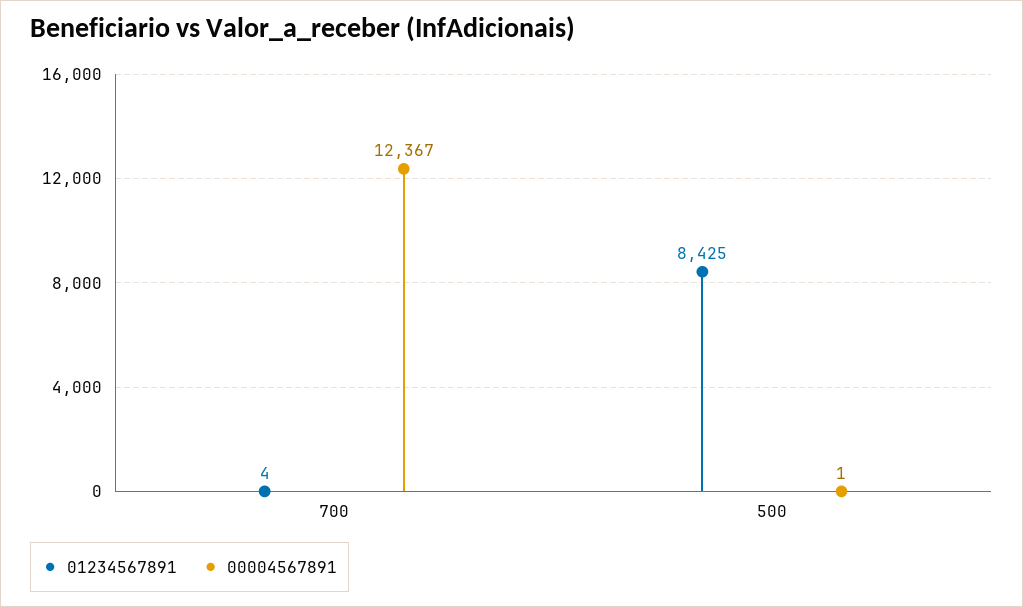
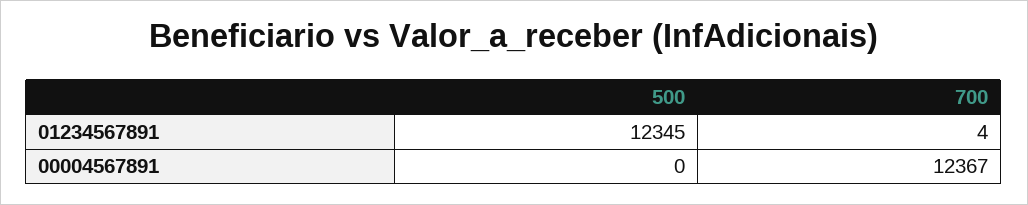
01234567891, 500: 8425 -> 12345
00004567891, 500: 1 -> 0

